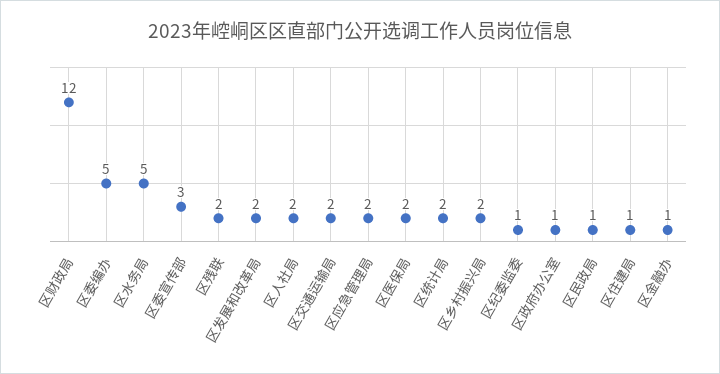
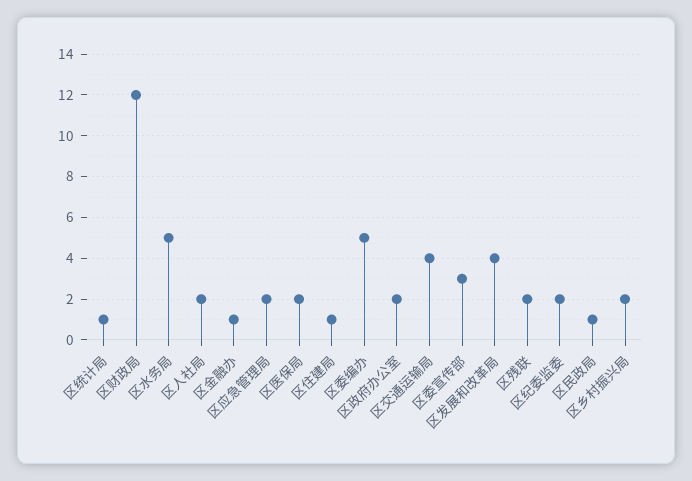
区发展和改革局: 2 -> 4
区交通运输局: 2 -> 4
区统计局: 2 -> 1
区纪委监委: 1 -> 2
区政府办公室: 1 -> 2

